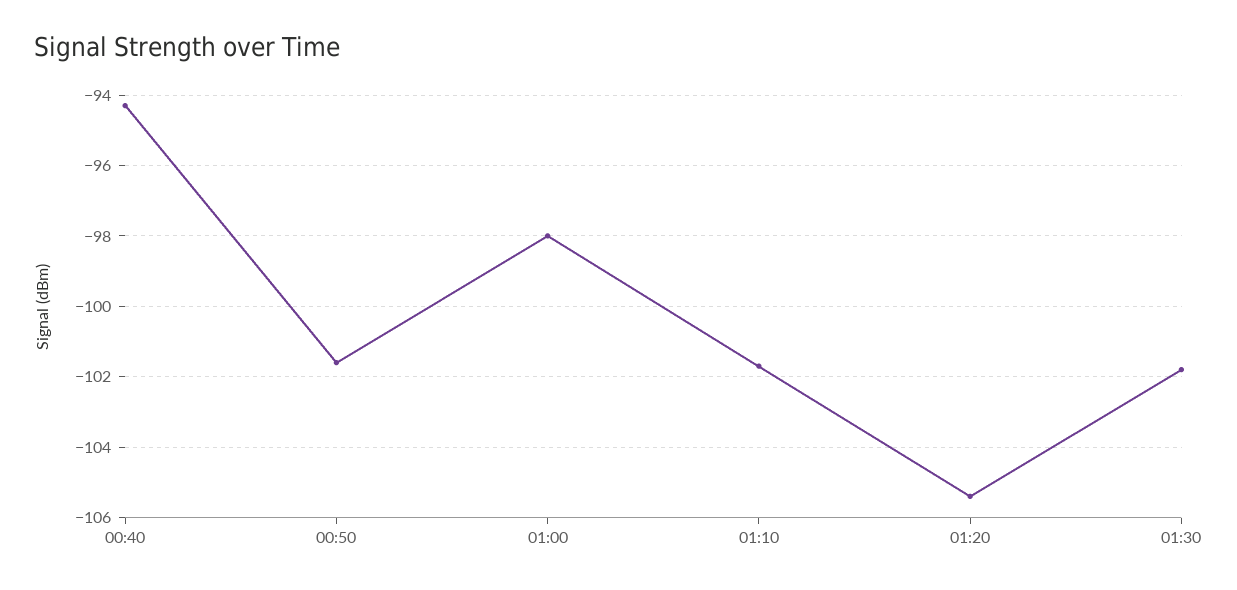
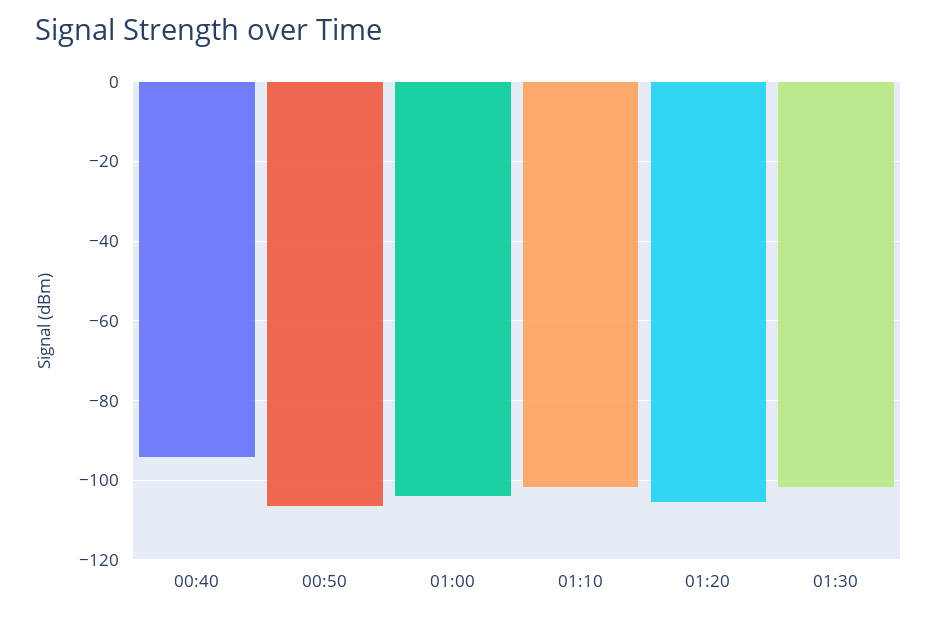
00:50: -101.5 -> -106
01:00: -98 -> -104

